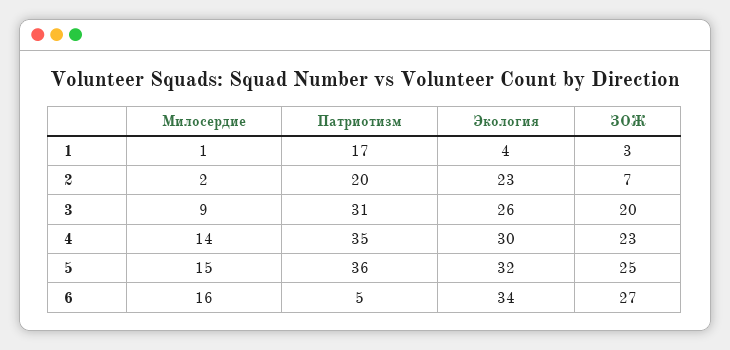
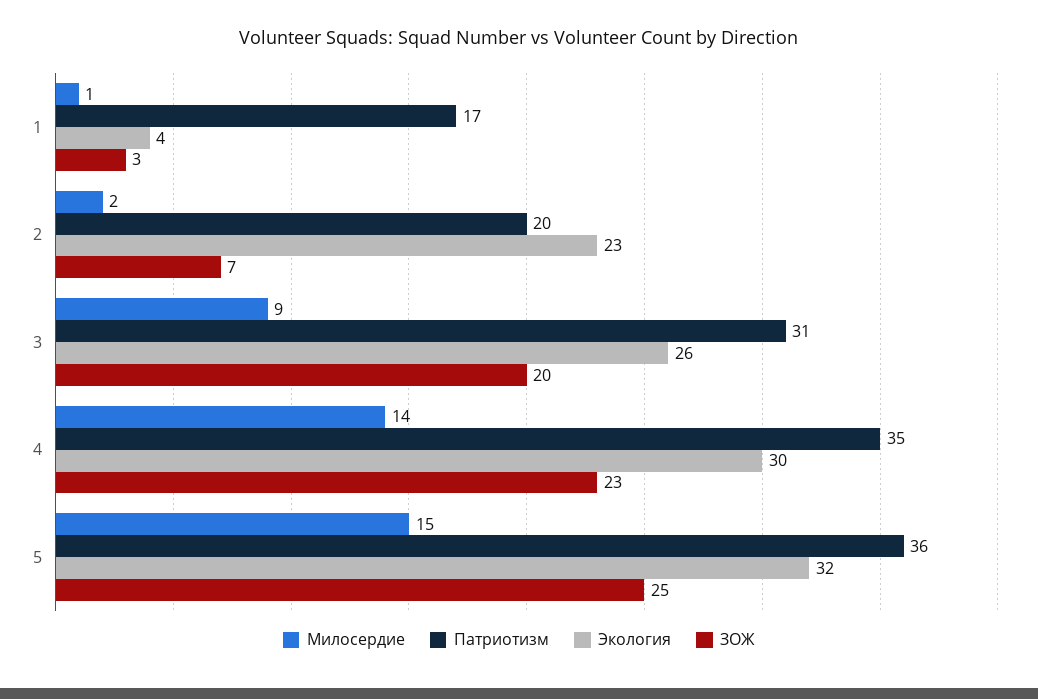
Милосердие, 6: 16 -> none
Патриотизм, 6: 5 -> none
Экология, 6: 34 -> none
ЗОЖ, 6: 27 -> none

